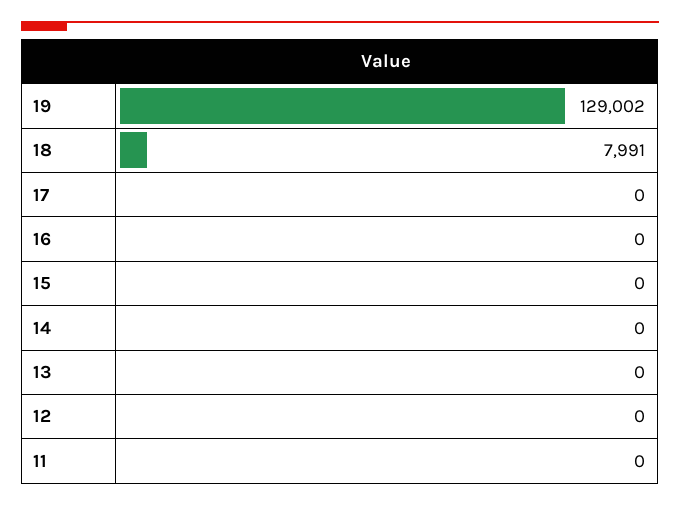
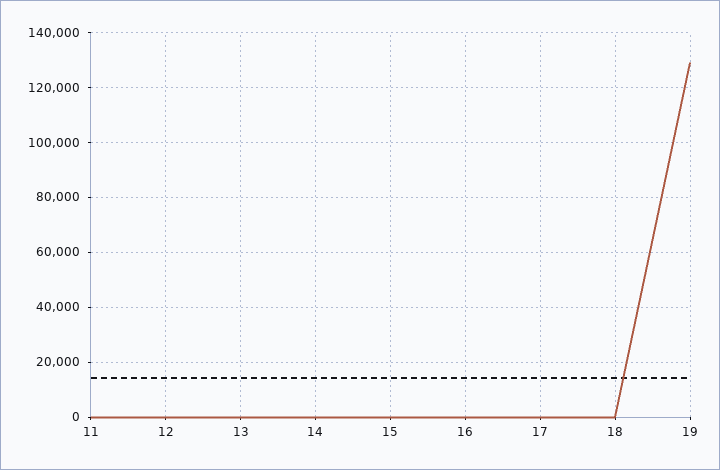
18: 7991 -> 0

